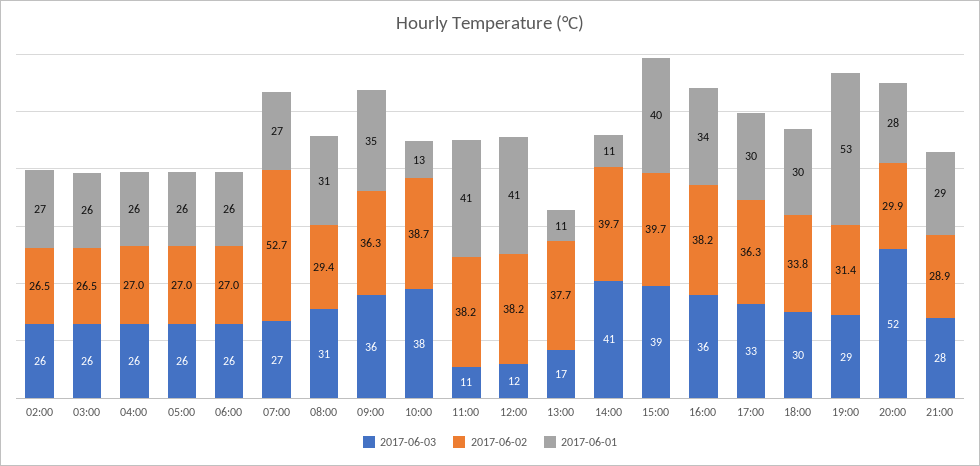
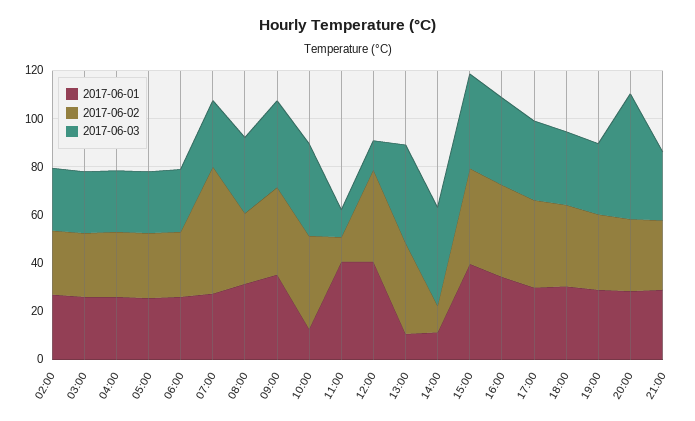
2017-06-02, 11:00: 38.2 -> 10
2017-06-03, 13:00: 17 -> 40
2017-06-02, 14:00: 39.7 -> 10
2017-06-01, 19:00: 53 -> 30

